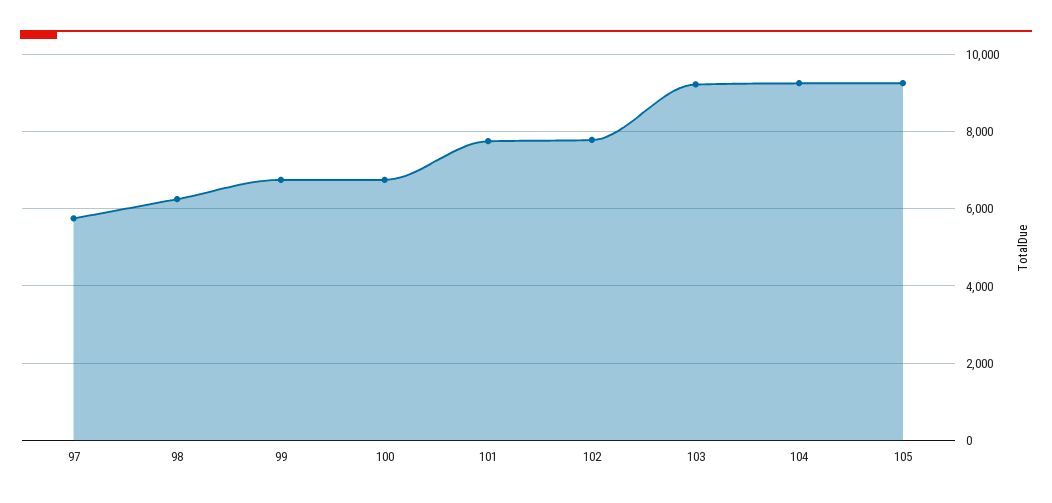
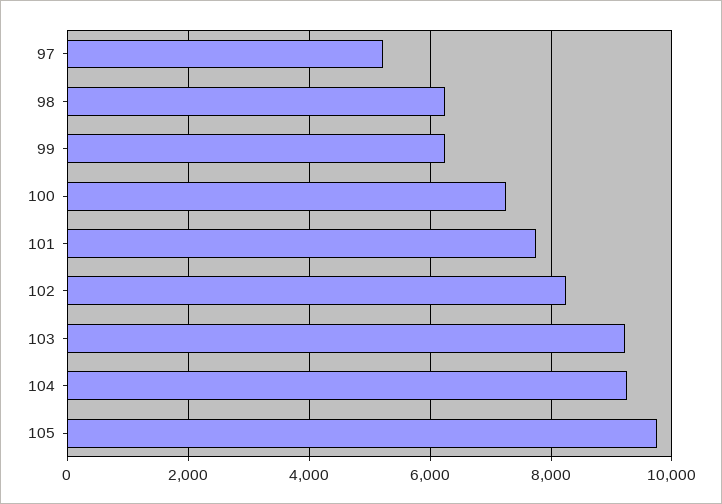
97: 5800 -> 5200
99: 6800 -> 6200
100: 6800 -> 7200
102: 7800 -> 8200
105: 9200 -> 9800

